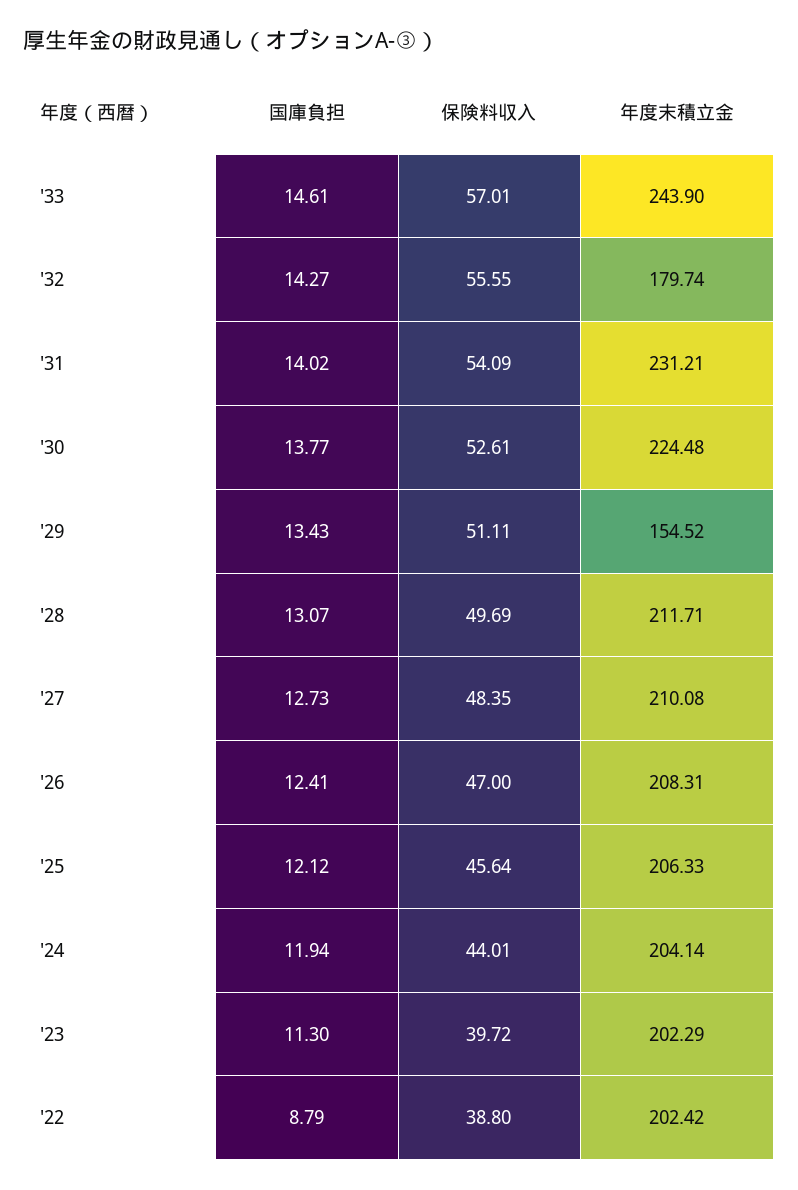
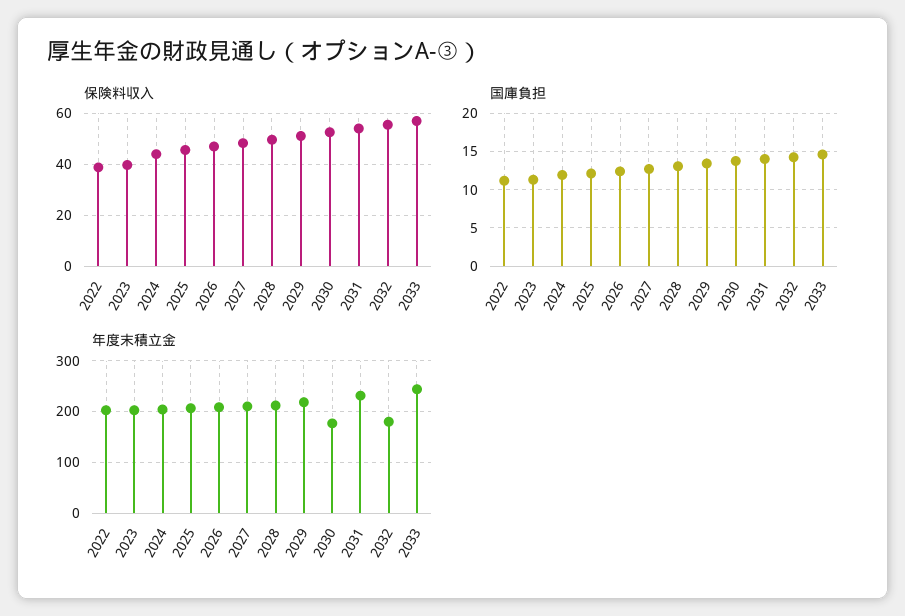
年度末積立金, '30: 224.48 -> 180
年度末積立金, '29: 154.52 -> 220
国庫負担, '22: 8.79 -> 11

